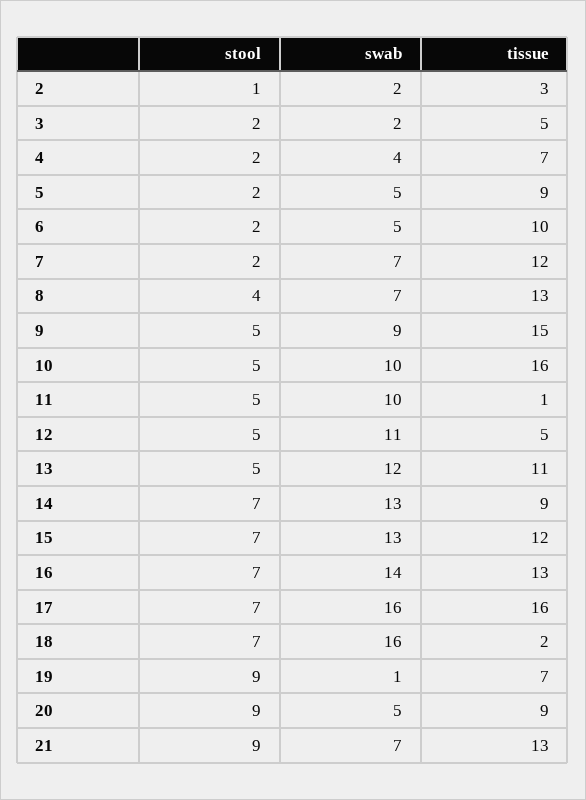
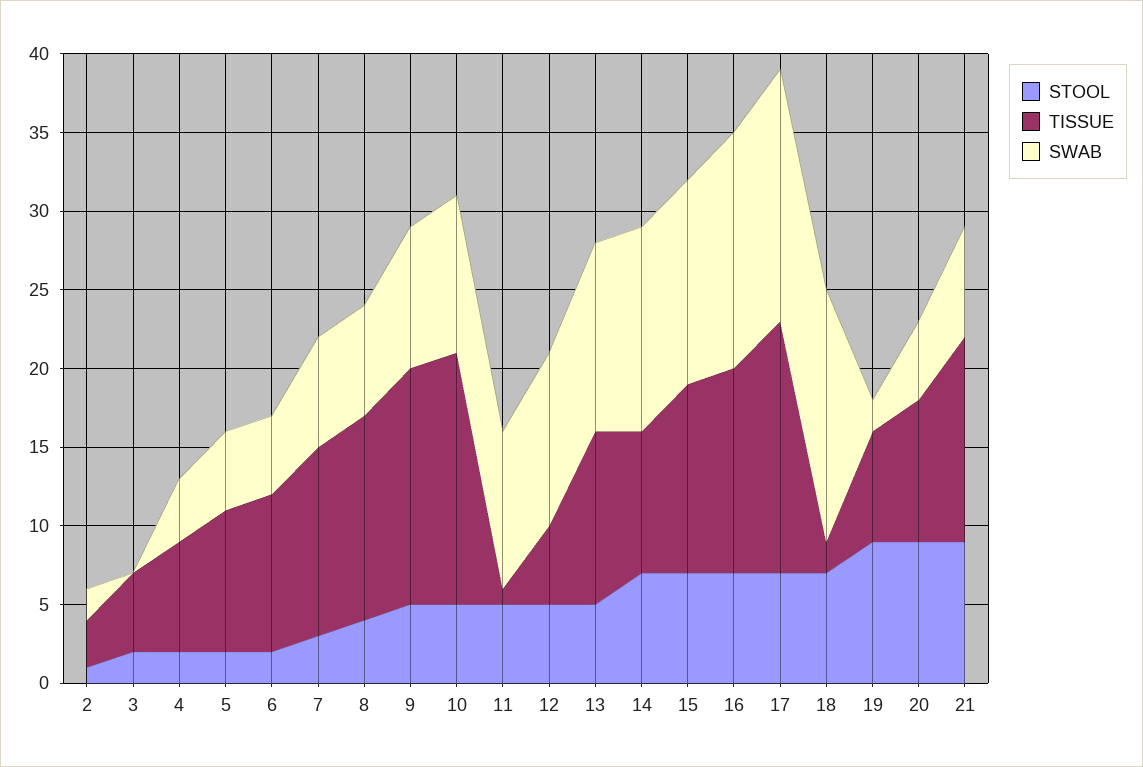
swab, 3: 2 -> 0
stool, 7: 2 -> 3
swab, 16: 14 -> 15
swab, 19: 1 -> 2

